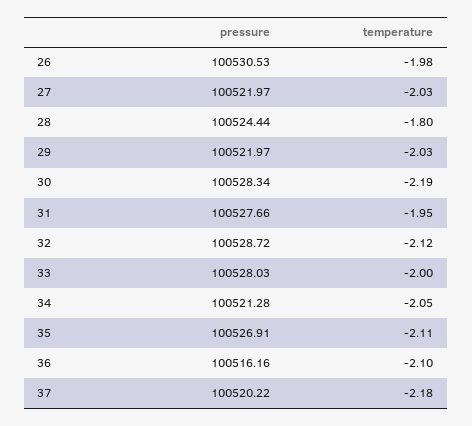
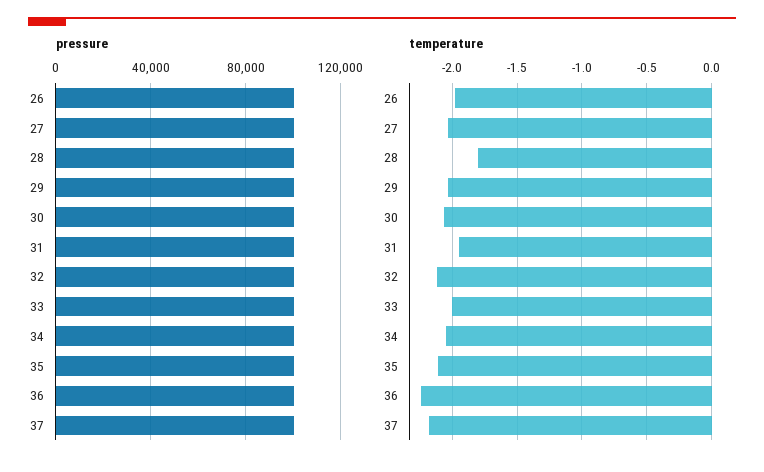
temperature, 30: -2.19 -> -2.05
temperature, 36: -2.1 -> -2.25

